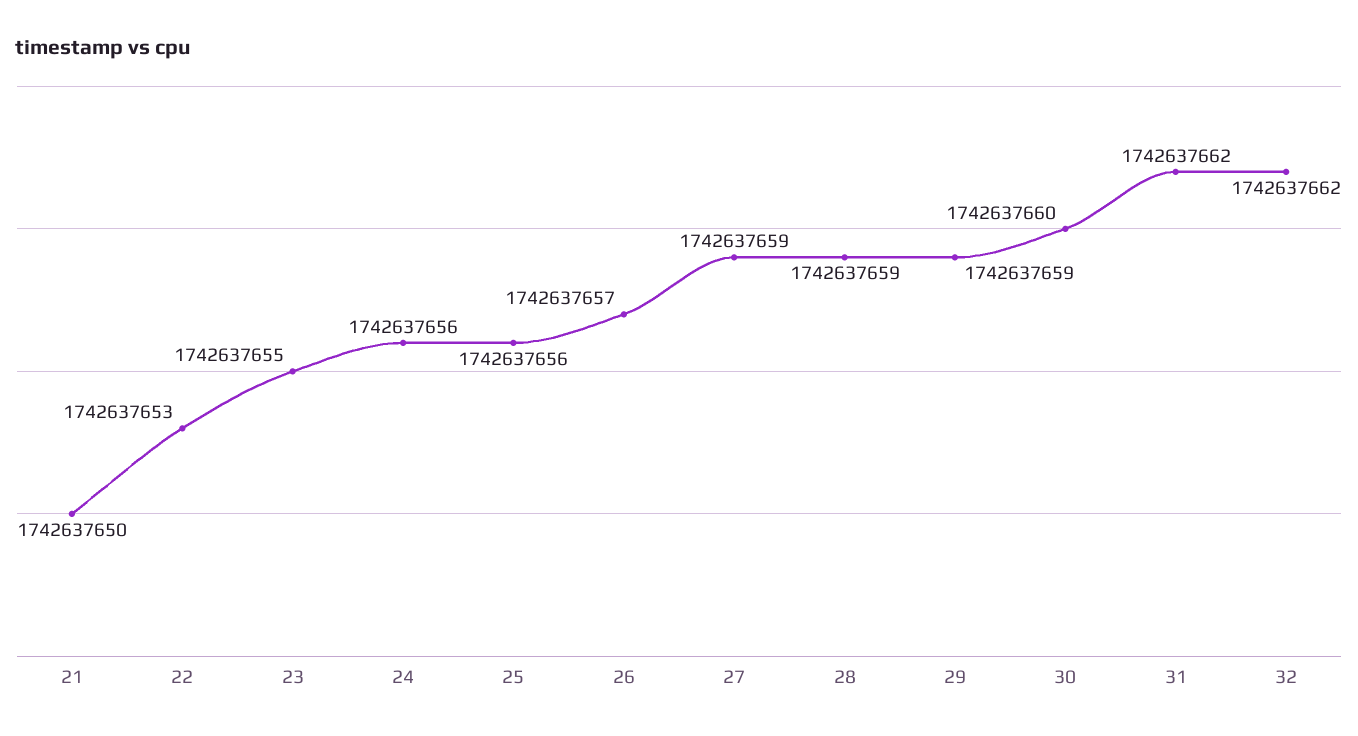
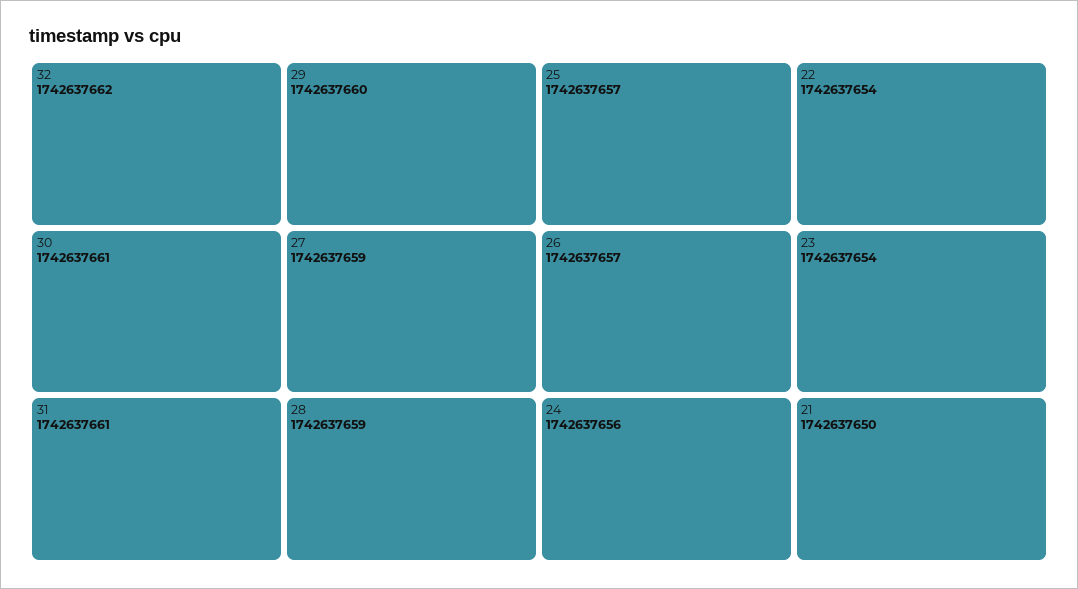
22: 1742637653 -> 1742637654
23: 1742637655 -> 1742637654
25: 1742637656 -> 1742637657
29: 1742637659 -> 1742637660
30: 1742637660 -> 1742637661
31: 1742637662 -> 1742637661

